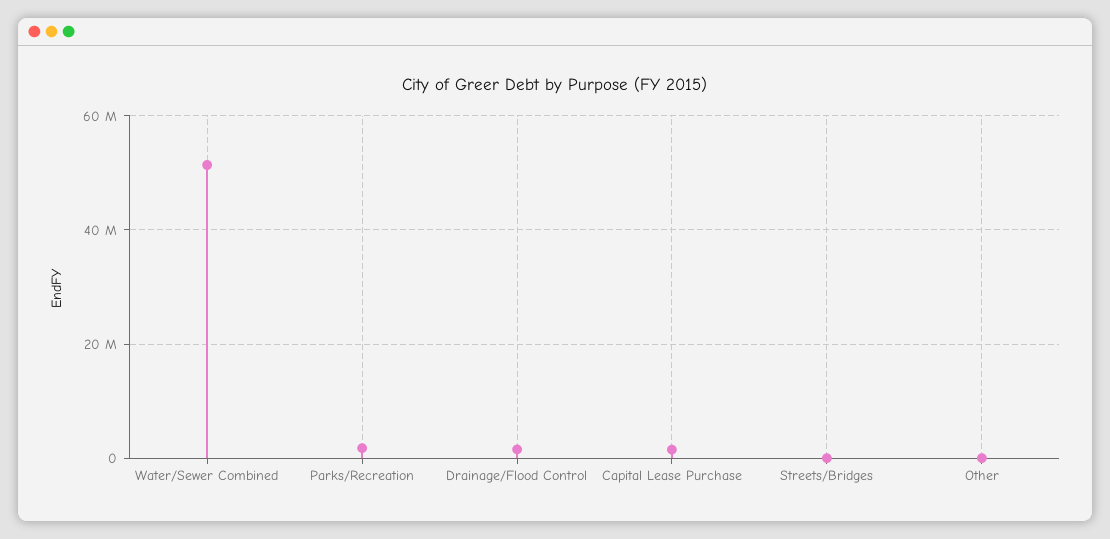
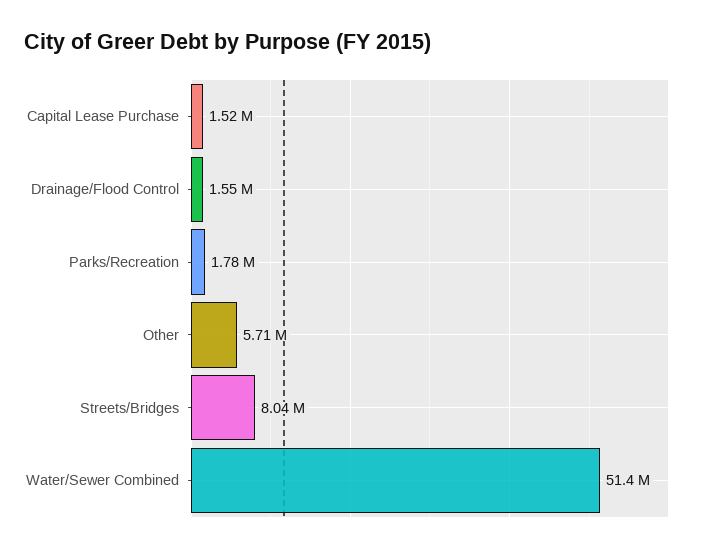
Streets/Bridges: 0 -> 8040000
Other: 0 -> 5710000

